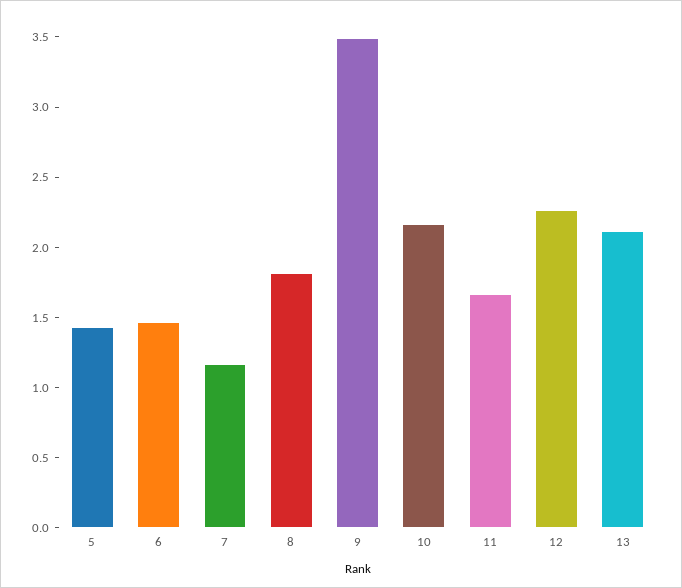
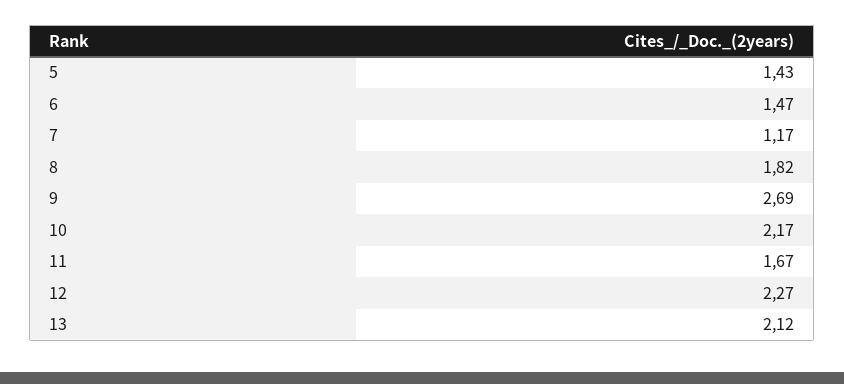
9: 3.5 -> 2.69

